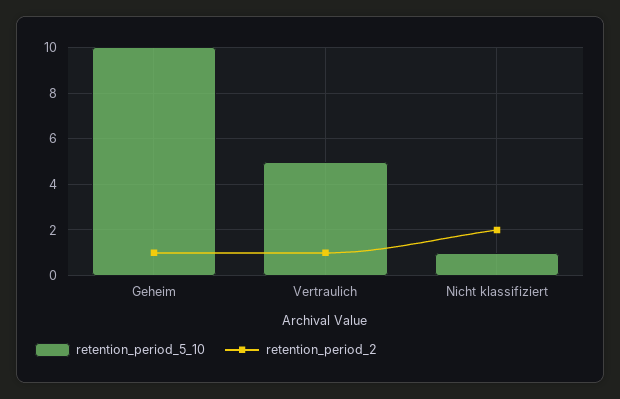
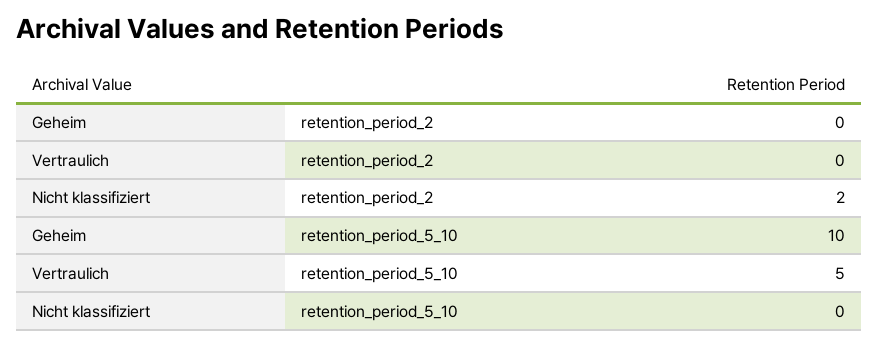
retention_period_2, Geheim: 1 -> 0
retention_period_2, Vertraulich: 1 -> 0
retention_period_5_10, Nicht klassifiziert: 1 -> 0

